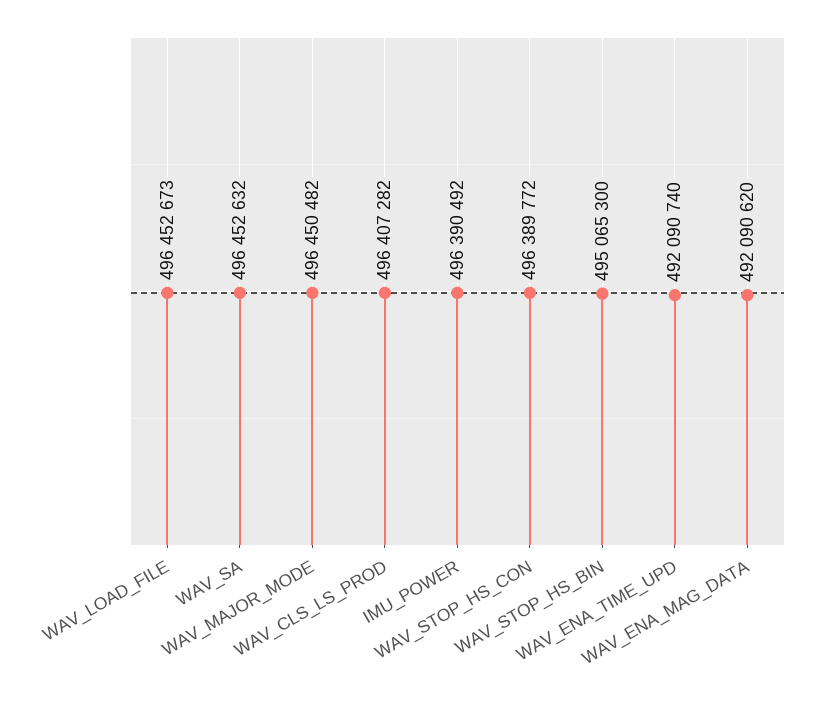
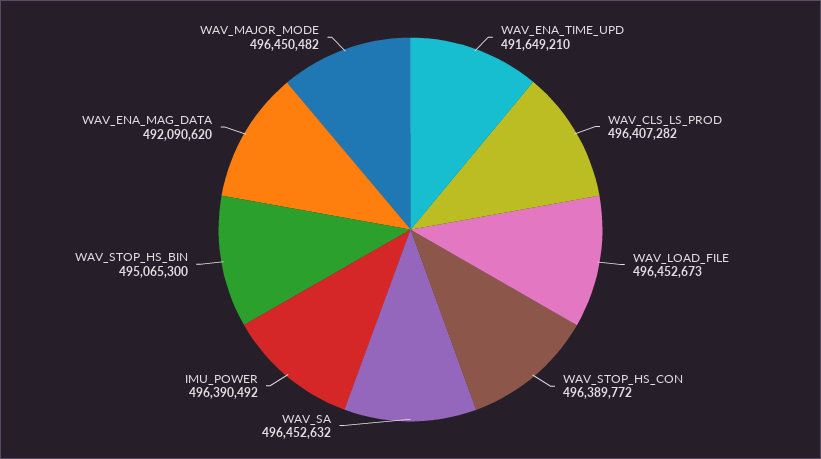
WAV_ENA_TIME_UPD: 492090740 -> 491649210

